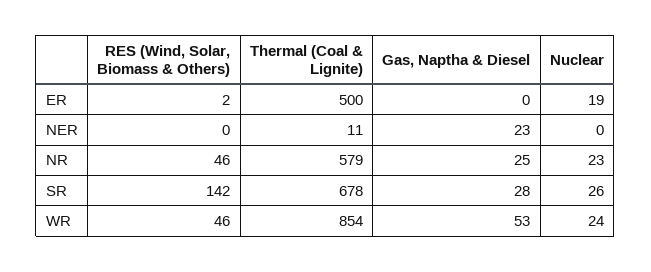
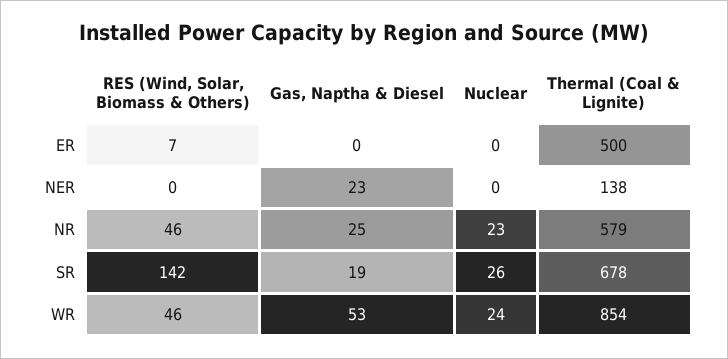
RES (Wind, Solar, Biomass & Others), ER: 2 -> 7
Nuclear, ER: 19 -> 0
Thermal (Coal & Lignite), NER: 11 -> 138
Gas, Naptha & Diesel, SR: 28 -> 19

